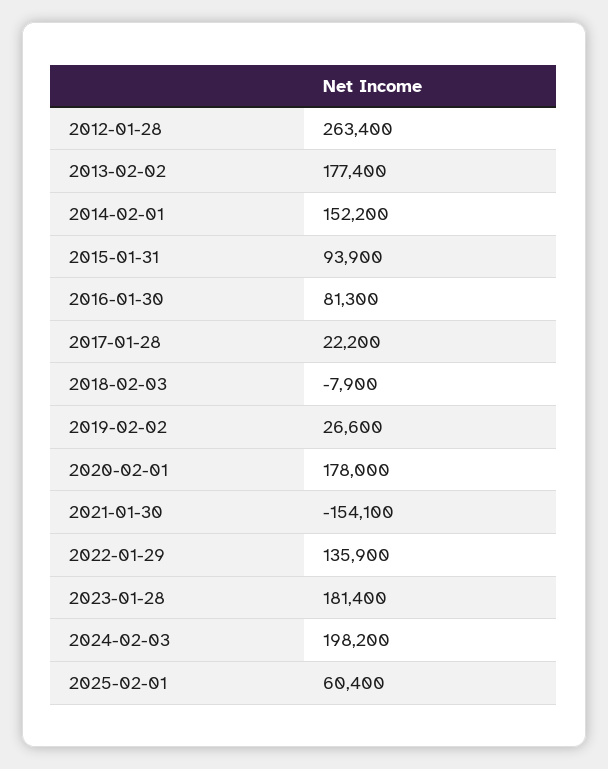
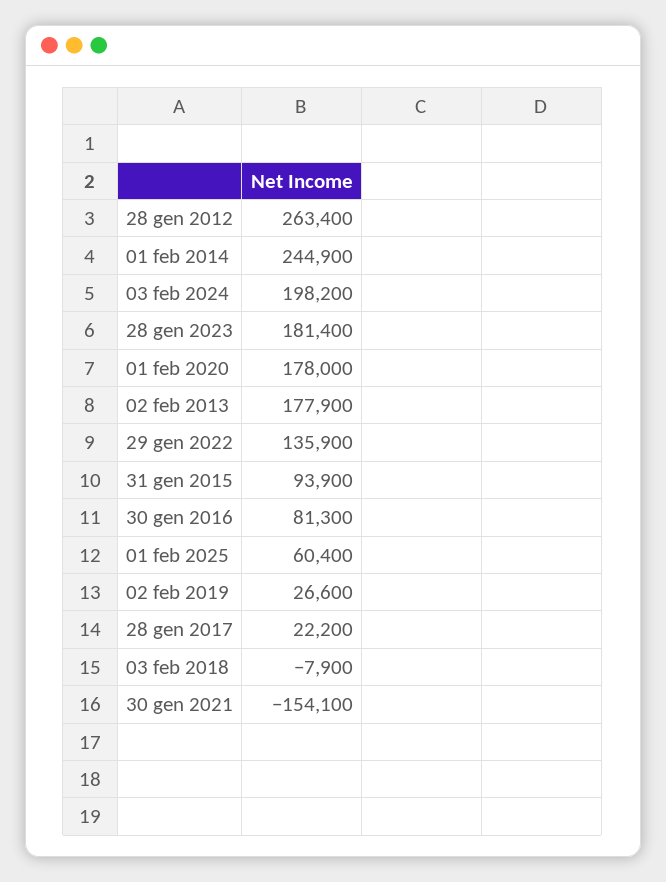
2013-02-02: 177400 -> 177900
2014-02-01: 152200 -> 244900

